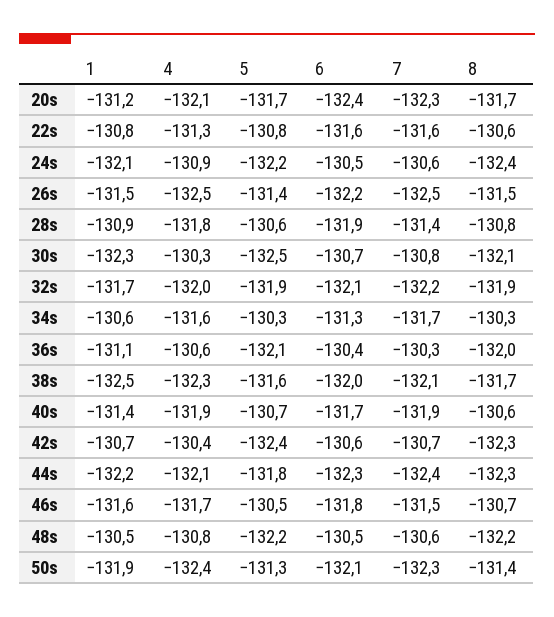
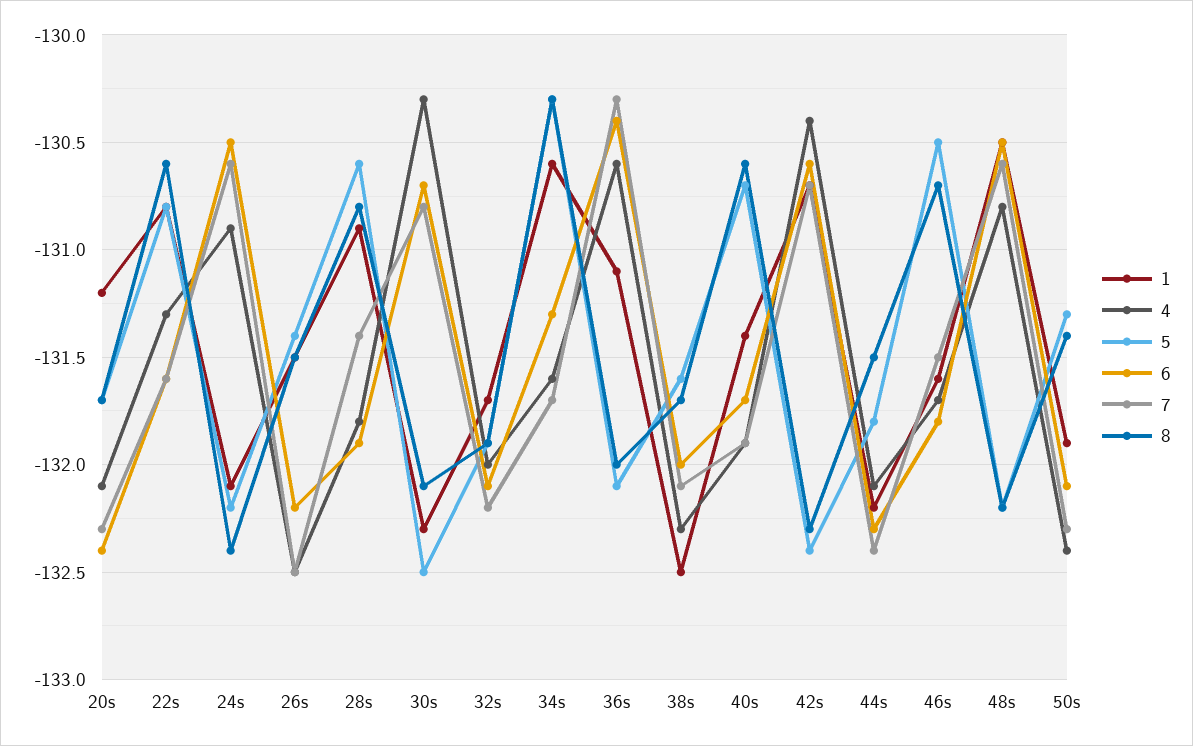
8, 44s: -132.3 -> -131.5

